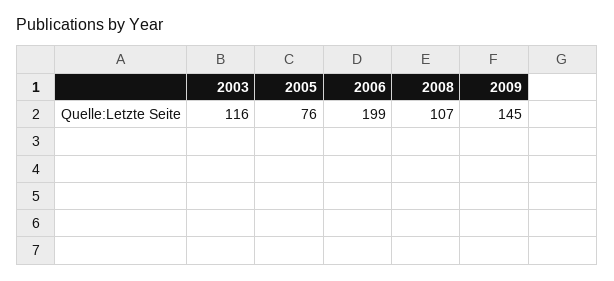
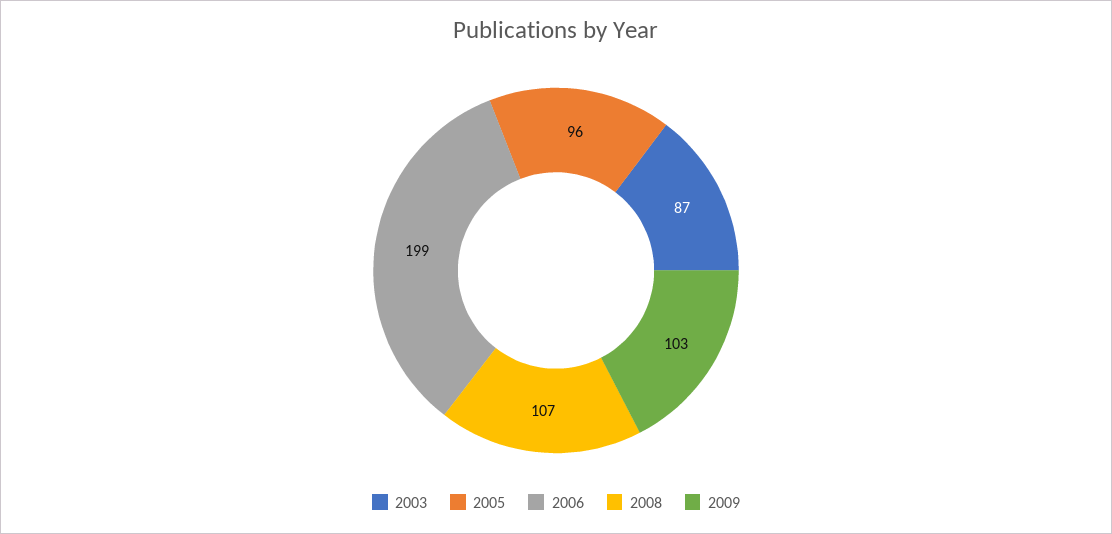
2003: 116 -> 87
2005: 76 -> 96
2009: 145 -> 103

